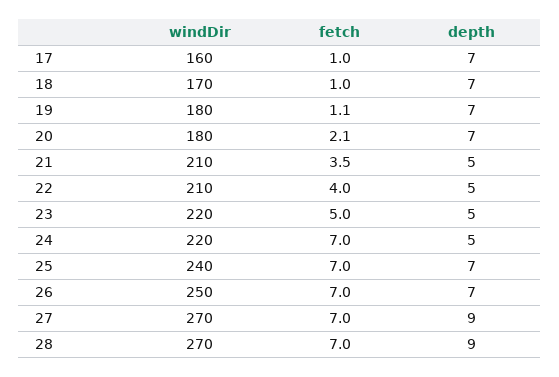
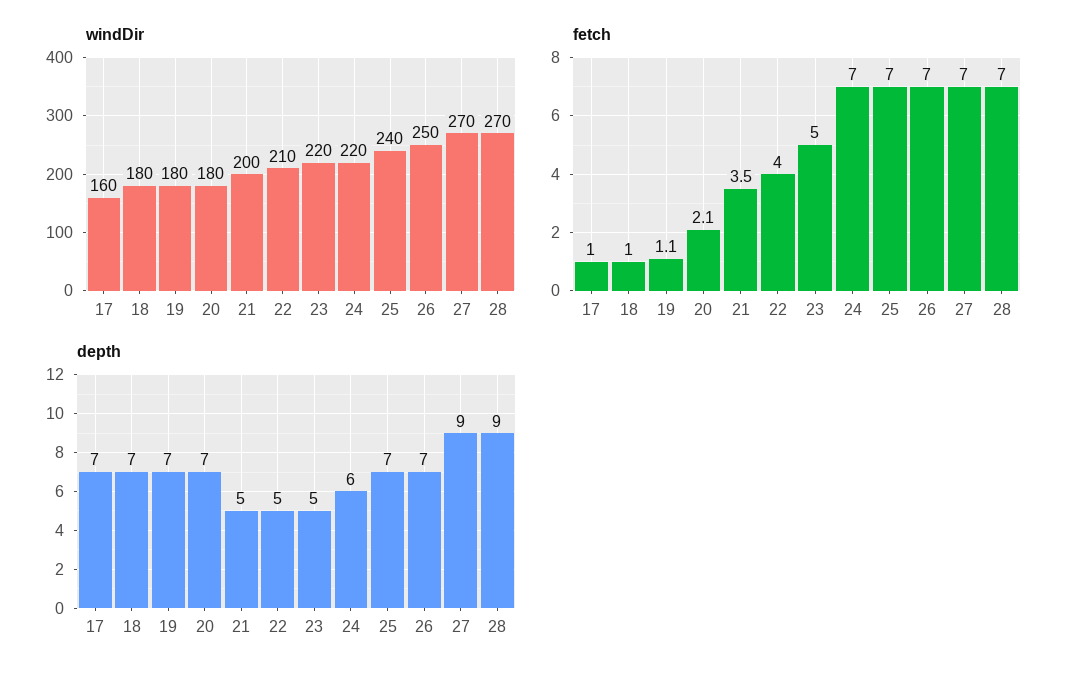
windDir, 18: 170 -> 180
windDir, 21: 210 -> 200
depth, 24: 5 -> 6

